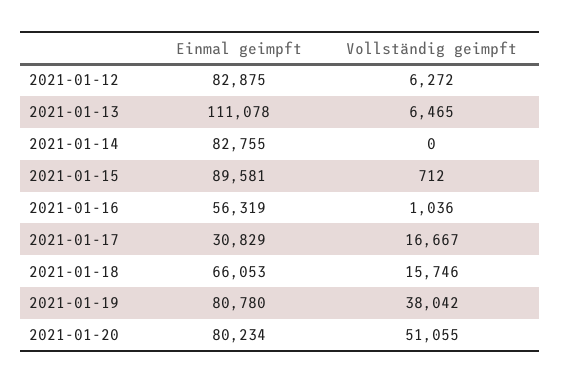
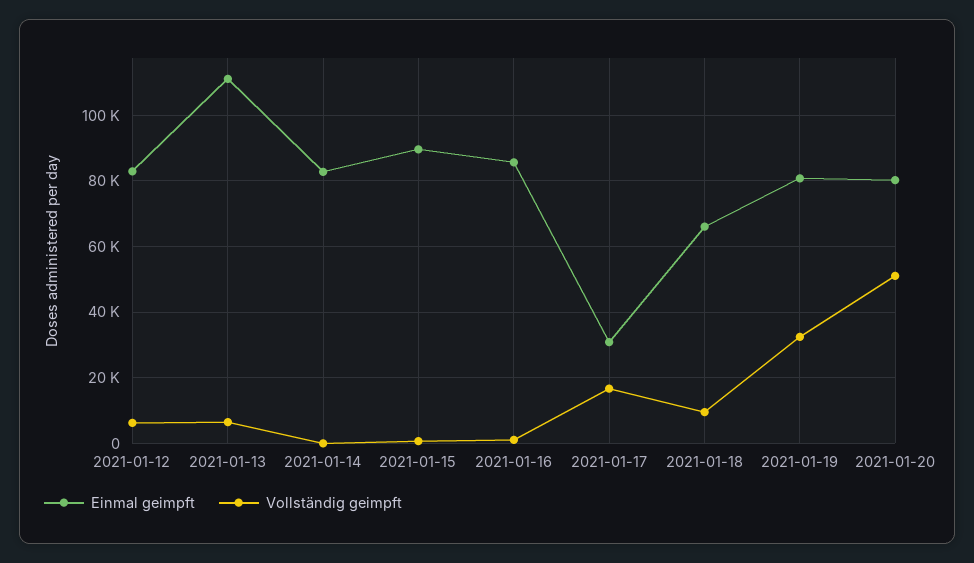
Einmal geimpft, 2021-01-16: 56319 -> 86000
Vollständig geimpft, 2021-01-18: 15746 -> 10000
Vollständig geimpft, 2021-01-19: 38042 -> 32000

